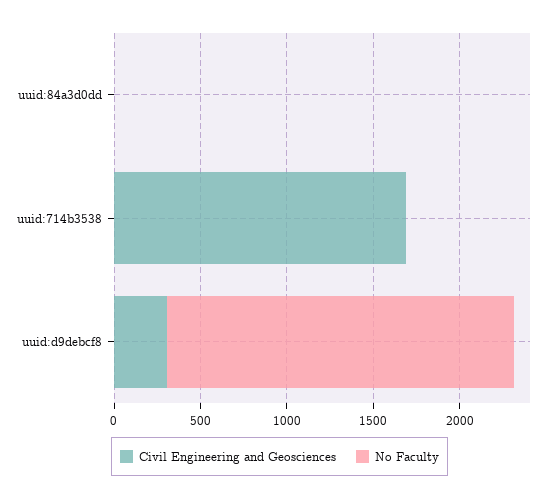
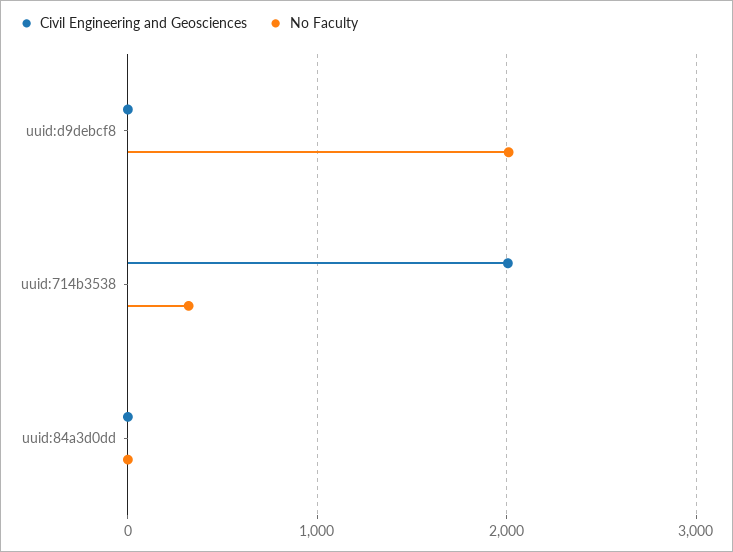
Civil Engineering and Geosciences, uuid:714b3538: 1700 -> 2000
No Faculty, uuid:714b3538: 0 -> 300
Civil Engineering and Geosciences, uuid:d9debcf8: 300 -> 0

